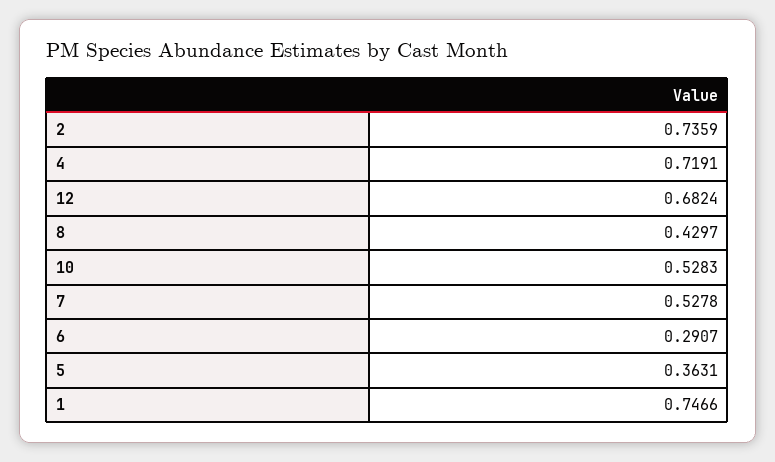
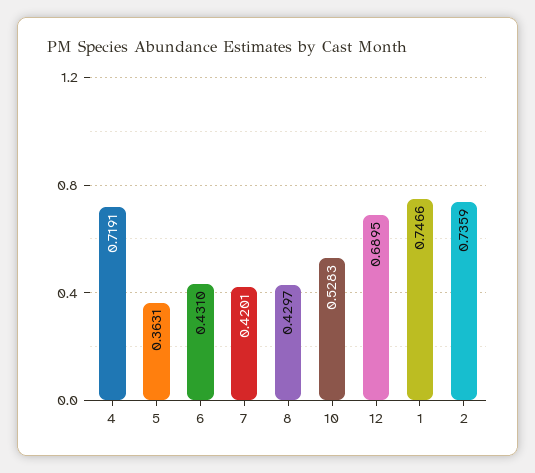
12: 0.6824 -> 0.6895
7: 0.5278 -> 0.4201
6: 0.2907 -> 0.431

